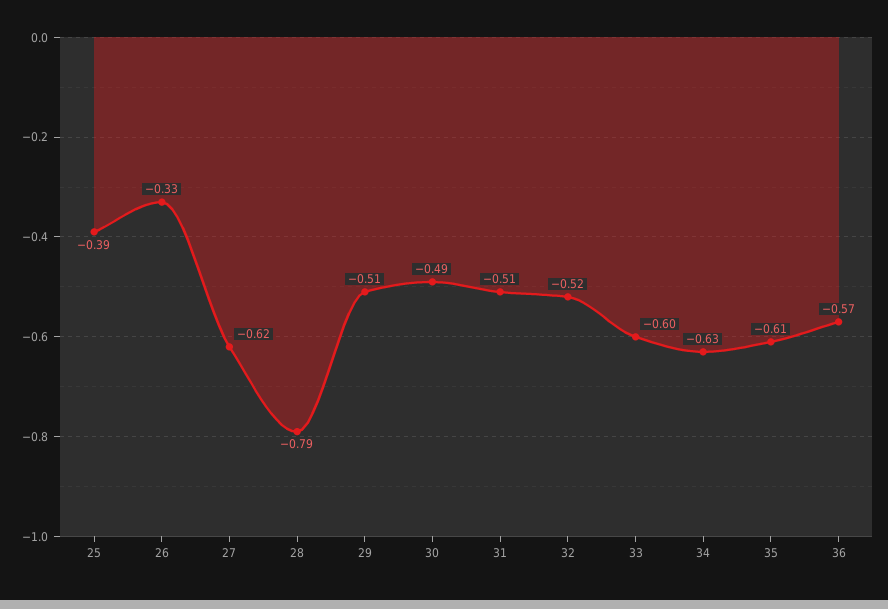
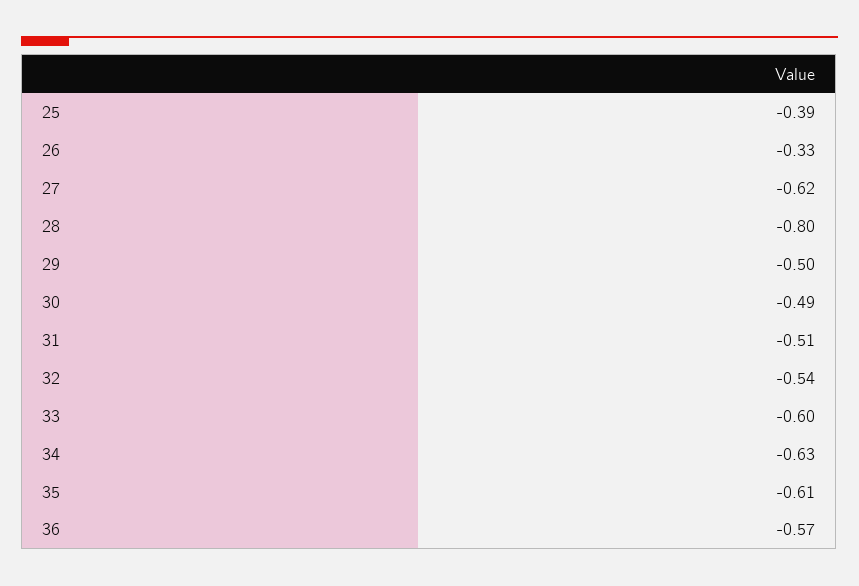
28: -0.79 -> -0.8
29: -0.51 -> -0.5
32: -0.52 -> -0.54

